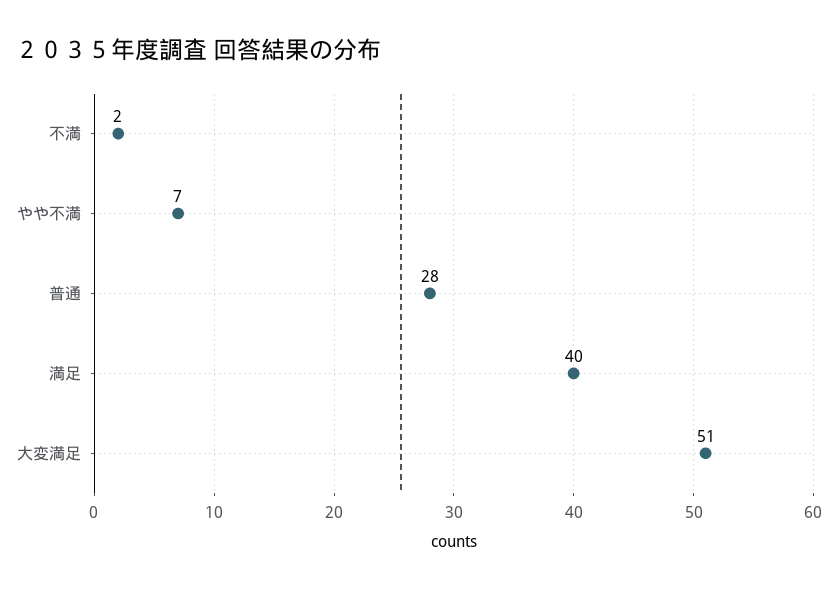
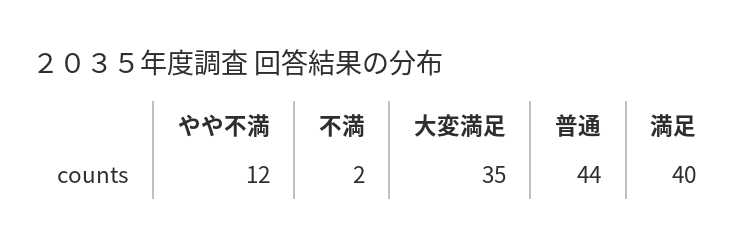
やや不満: 7 -> 12
普通: 28 -> 44
大変満足: 51 -> 35

